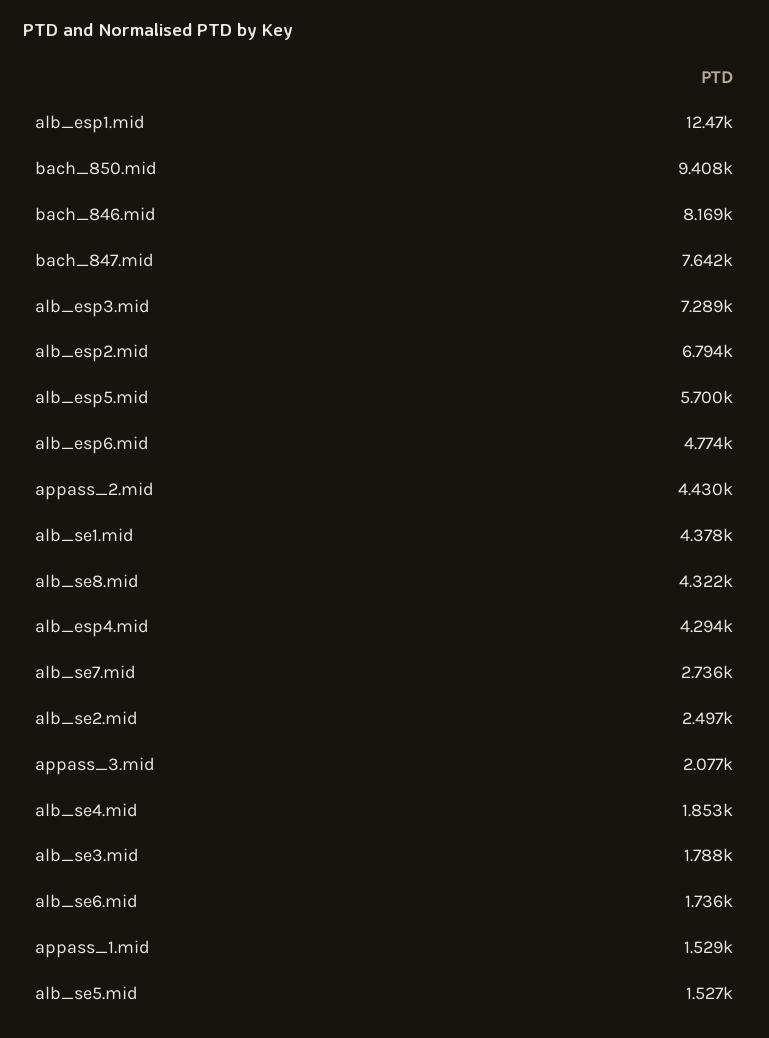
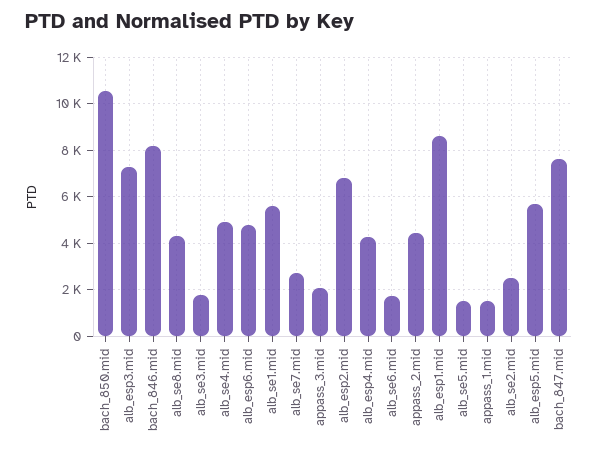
alb_esp1.mid: 12470 -> 8500
bach_850.mid: 9408 -> 10500
alb_se1.mid: 4378 -> 5500
alb_se4.mid: 1853 -> 5000

